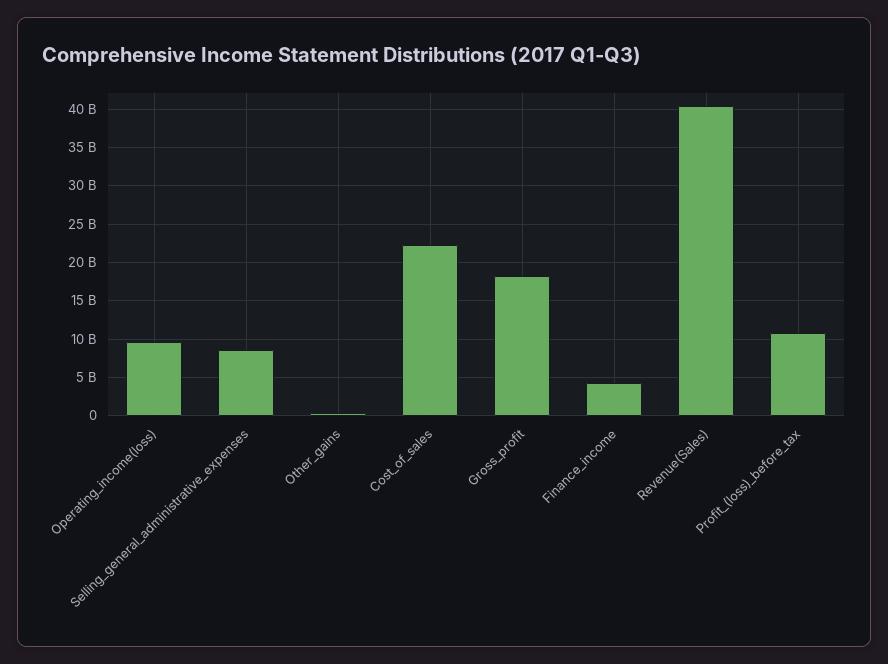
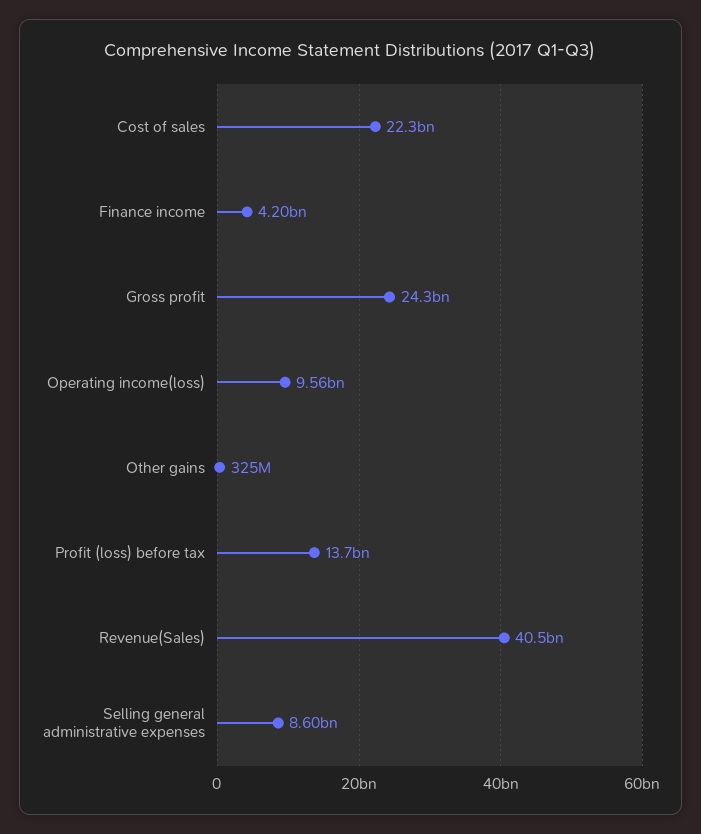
Gross_profit: 18000000000 -> 24300000000
Profit_(loss)_before_tax: 11000000000 -> 13700000000

